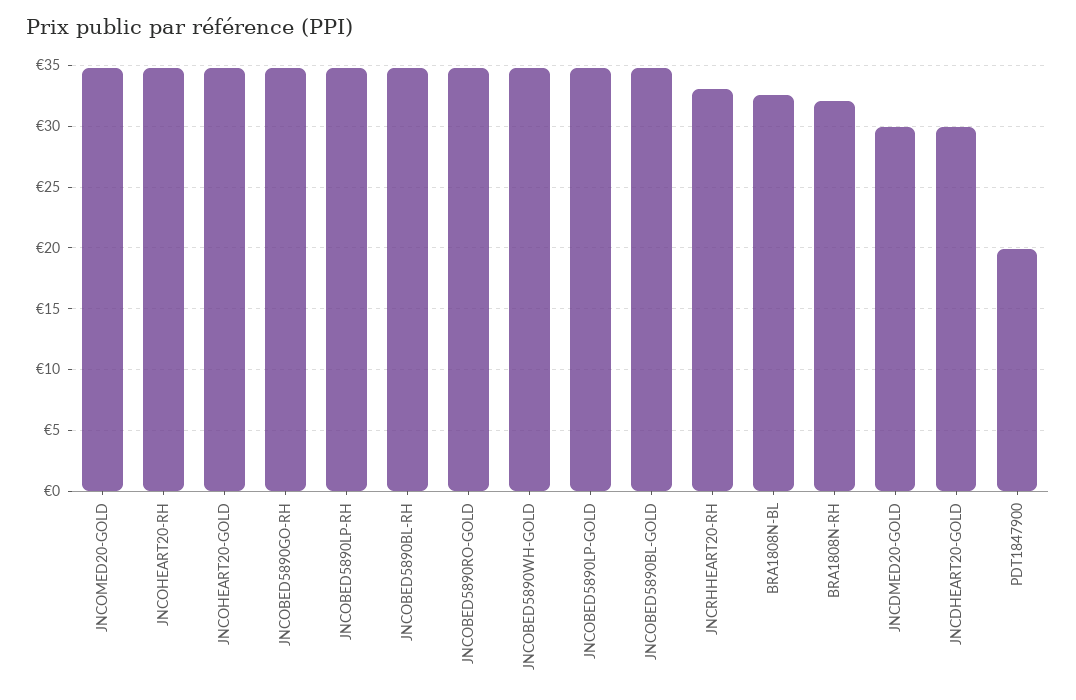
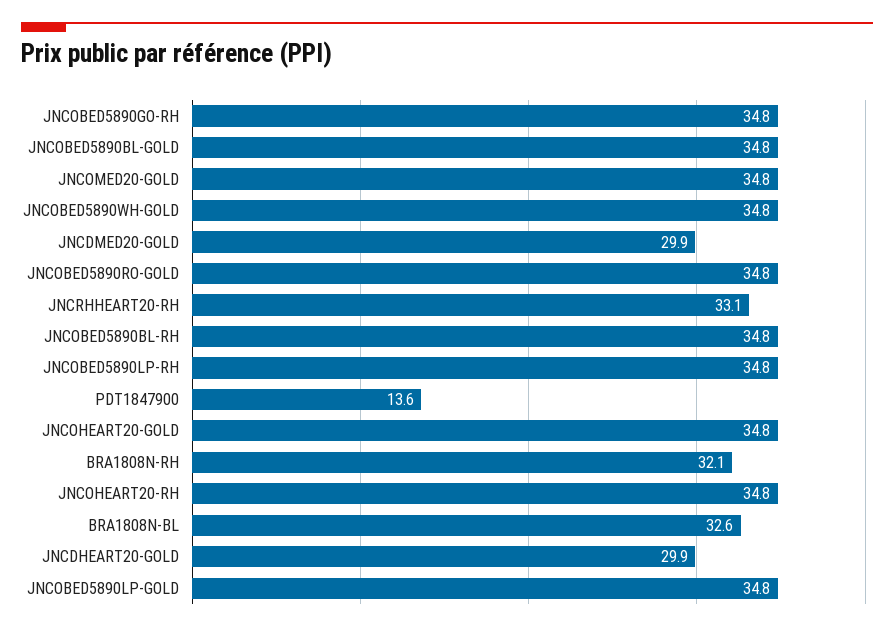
PDT1847900: 20 -> 13.6

